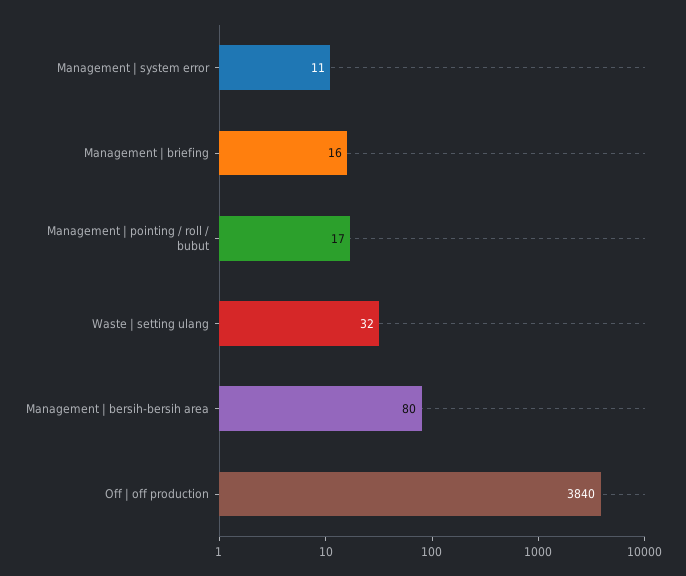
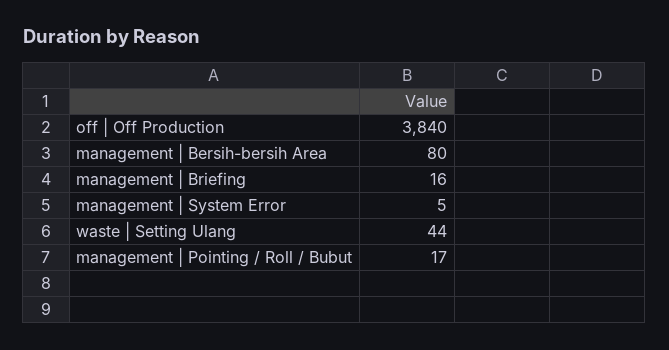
Management | system error: 11 -> 5
Waste | setting ulang: 32 -> 44

